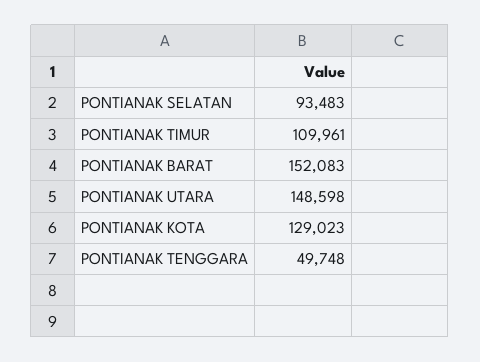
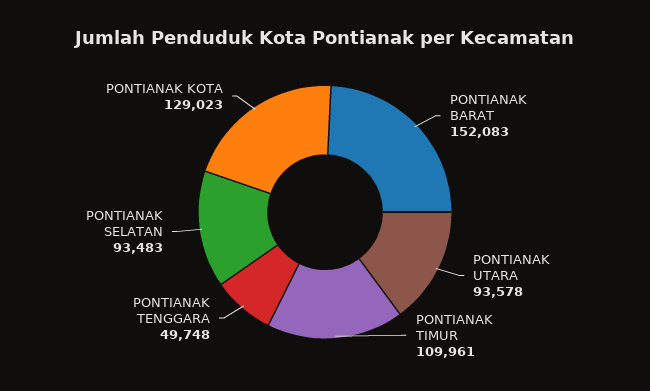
PONTIANAK UTARA: 148598 -> 93578

